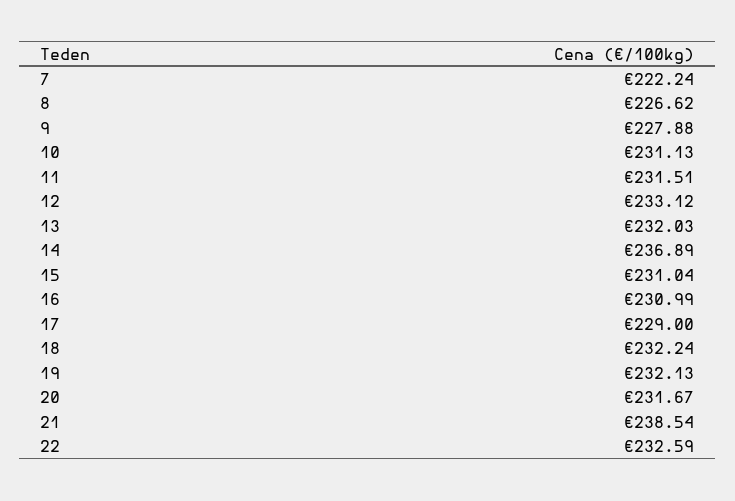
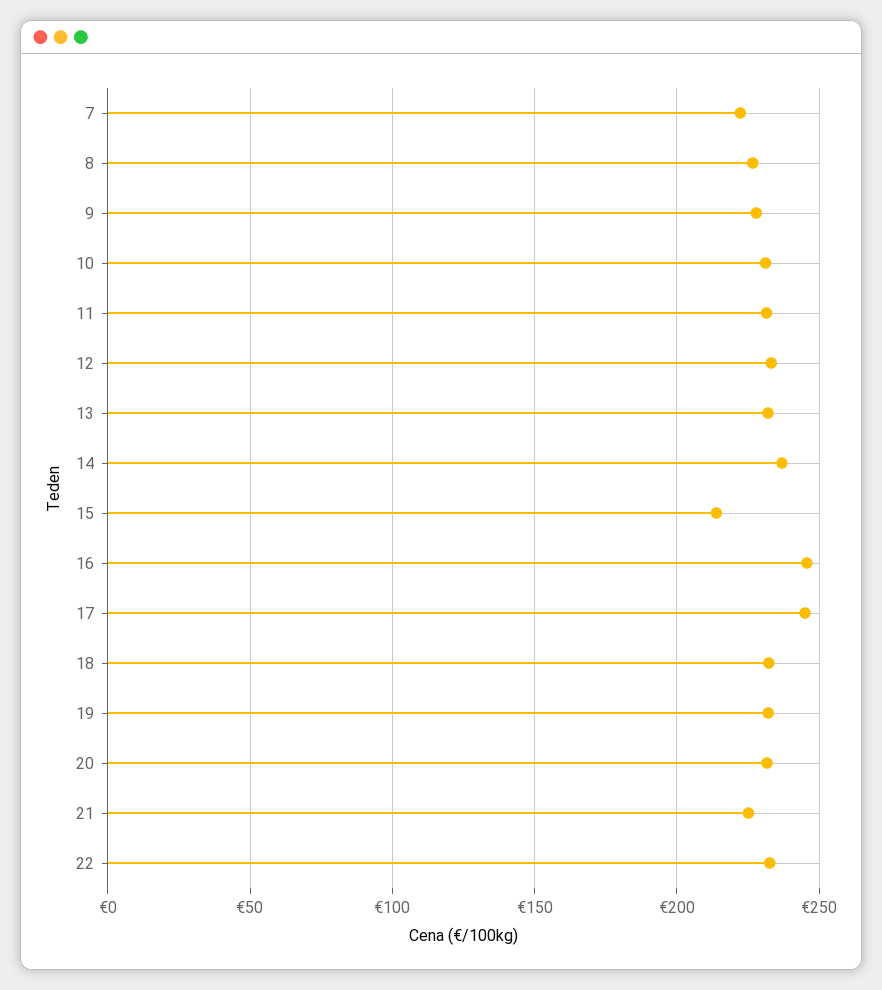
15: 231.04 -> 215
16: 230.99 -> 245
17: 229 -> 245
21: 238.54 -> 225

